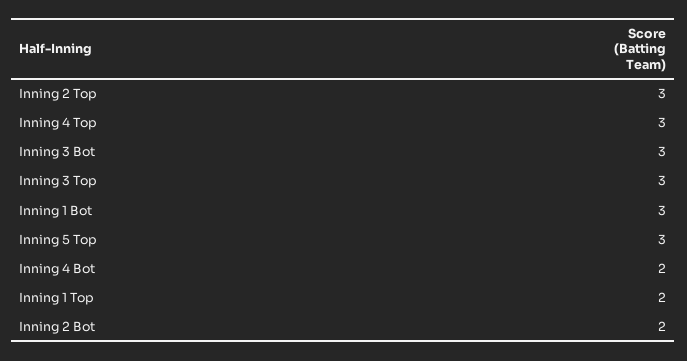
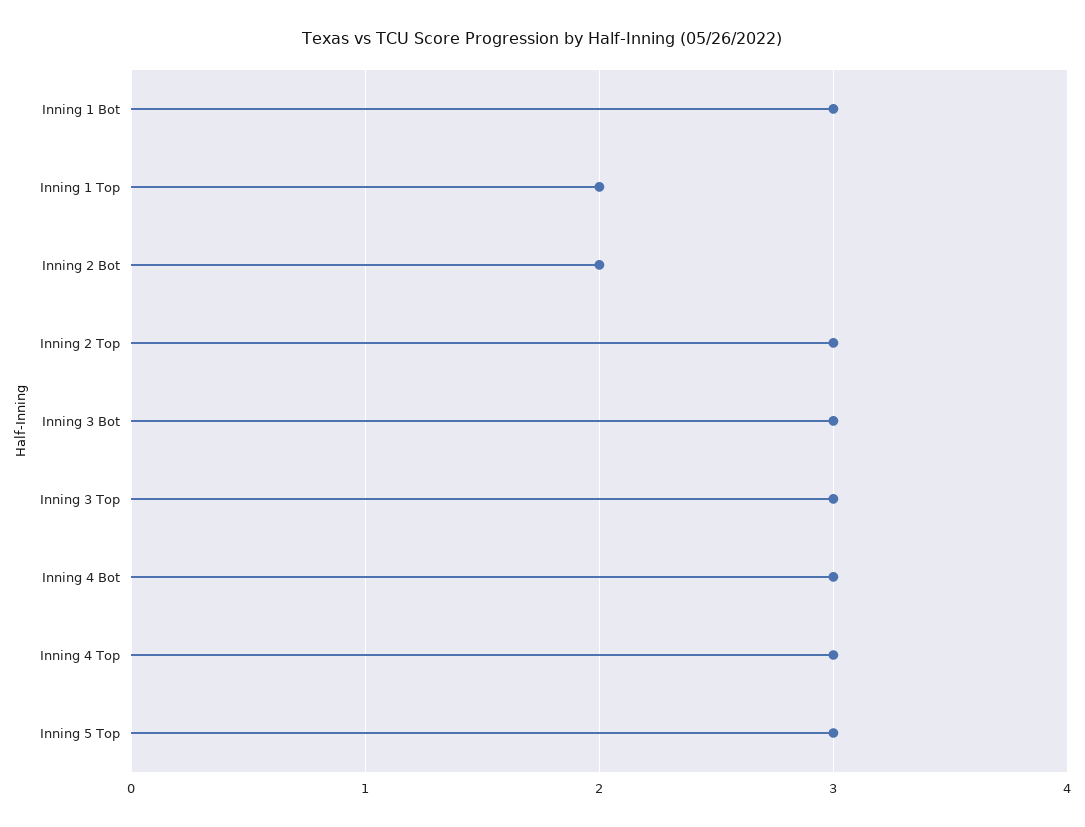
Inning 4 Bot: 2 -> 3

